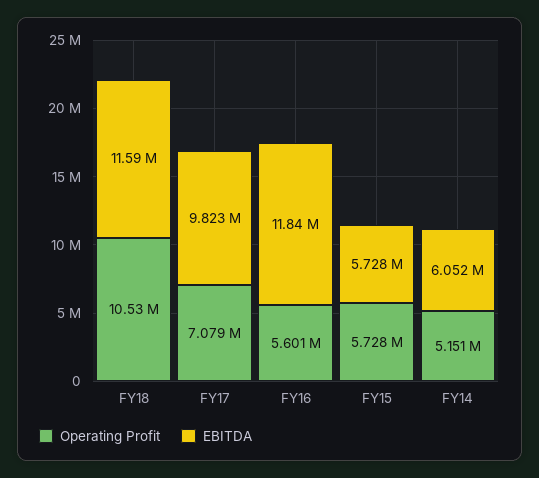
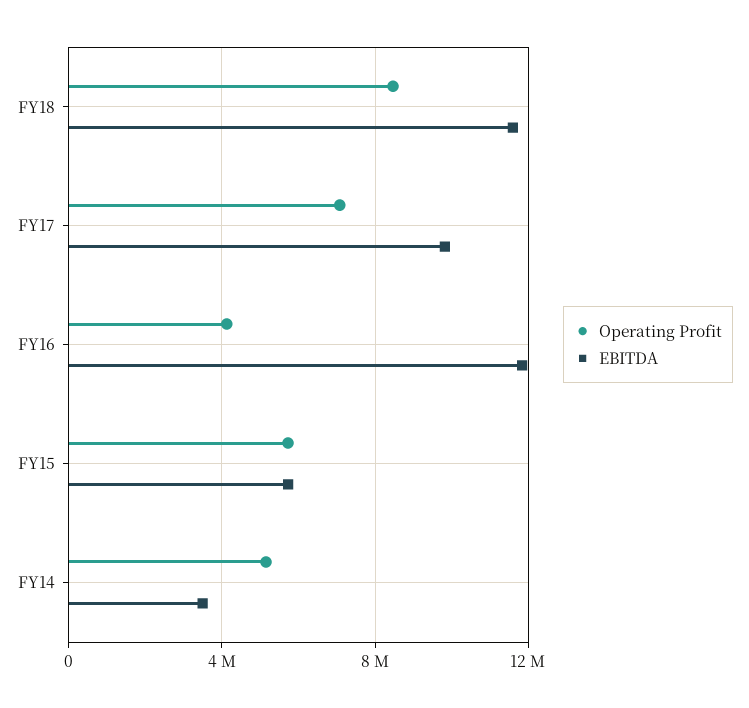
Operating Profit, FY18: 10530000 -> 8500000
Operating Profit, FY16: 5601000 -> 4000000
EBITDA, FY14: 6052000 -> 3500000

